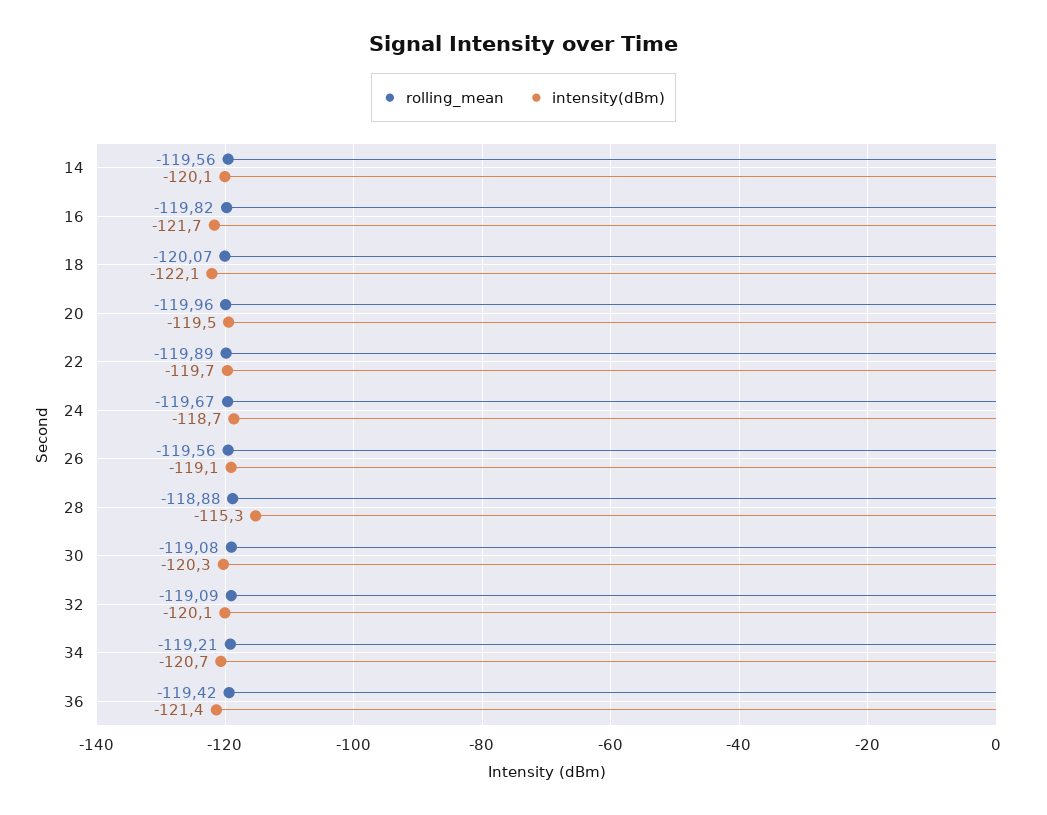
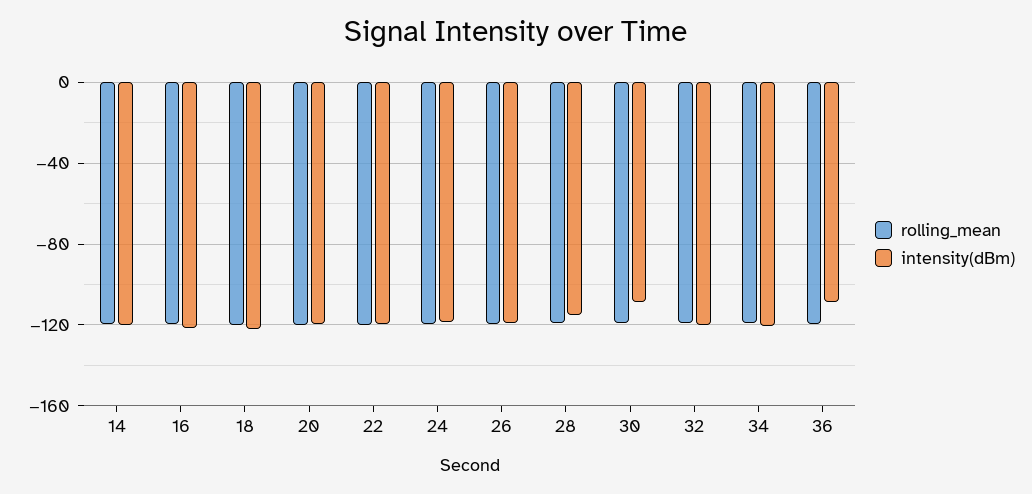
intensity(dBm), 30: -120.3 -> -110
intensity(dBm), 36: -121.4 -> -110

